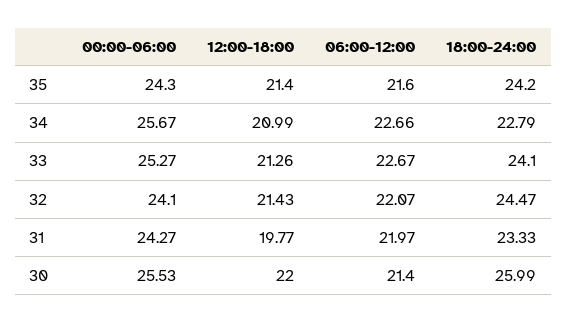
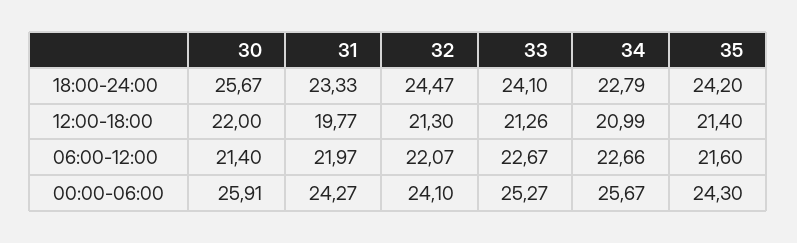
12:00-18:00, 32: 21.43 -> 21.3
00:00-06:00, 30: 25.53 -> 25.91
18:00-24:00, 30: 25.99 -> 25.67

